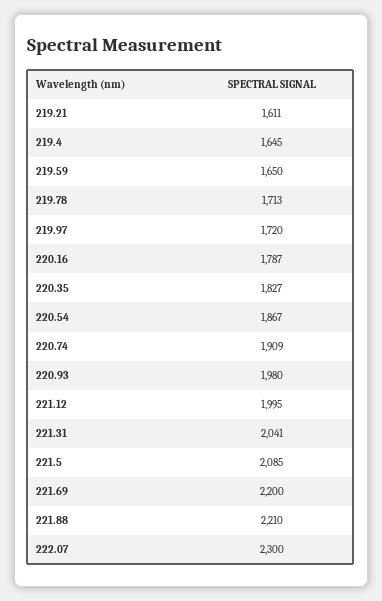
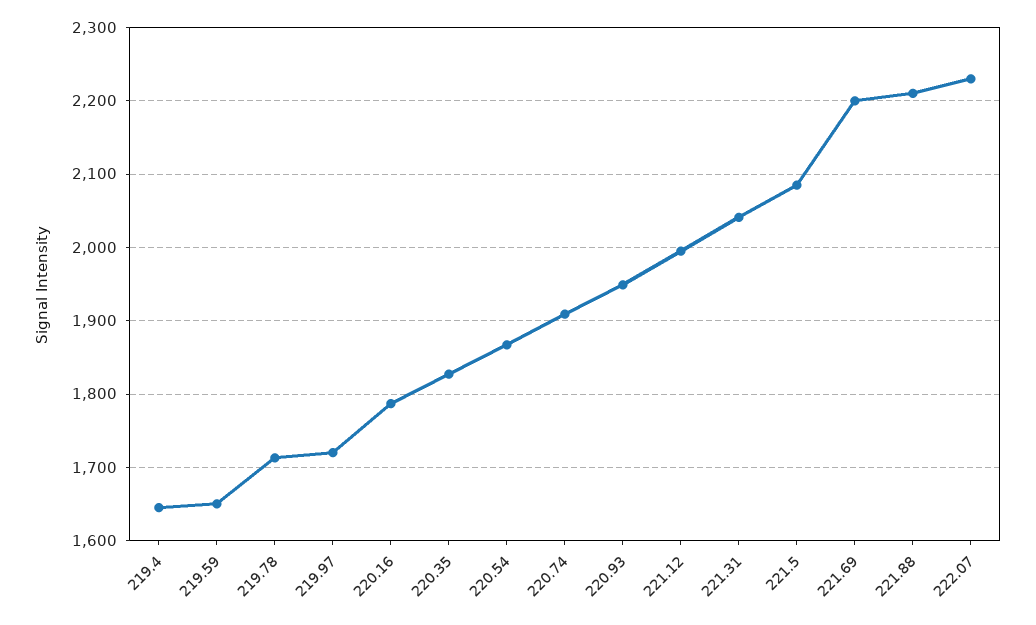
219.21: 1611 -> none
220.93: 1980 -> 1950
222.07: 2300 -> 2230

